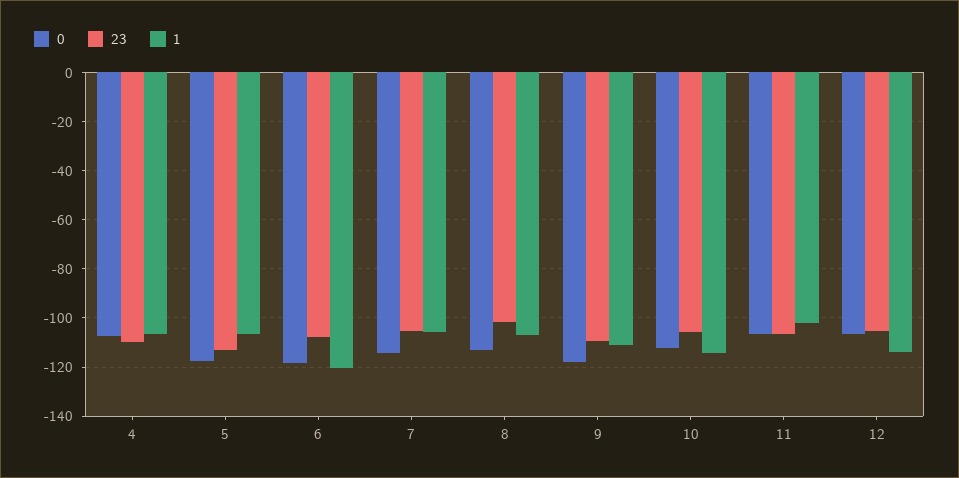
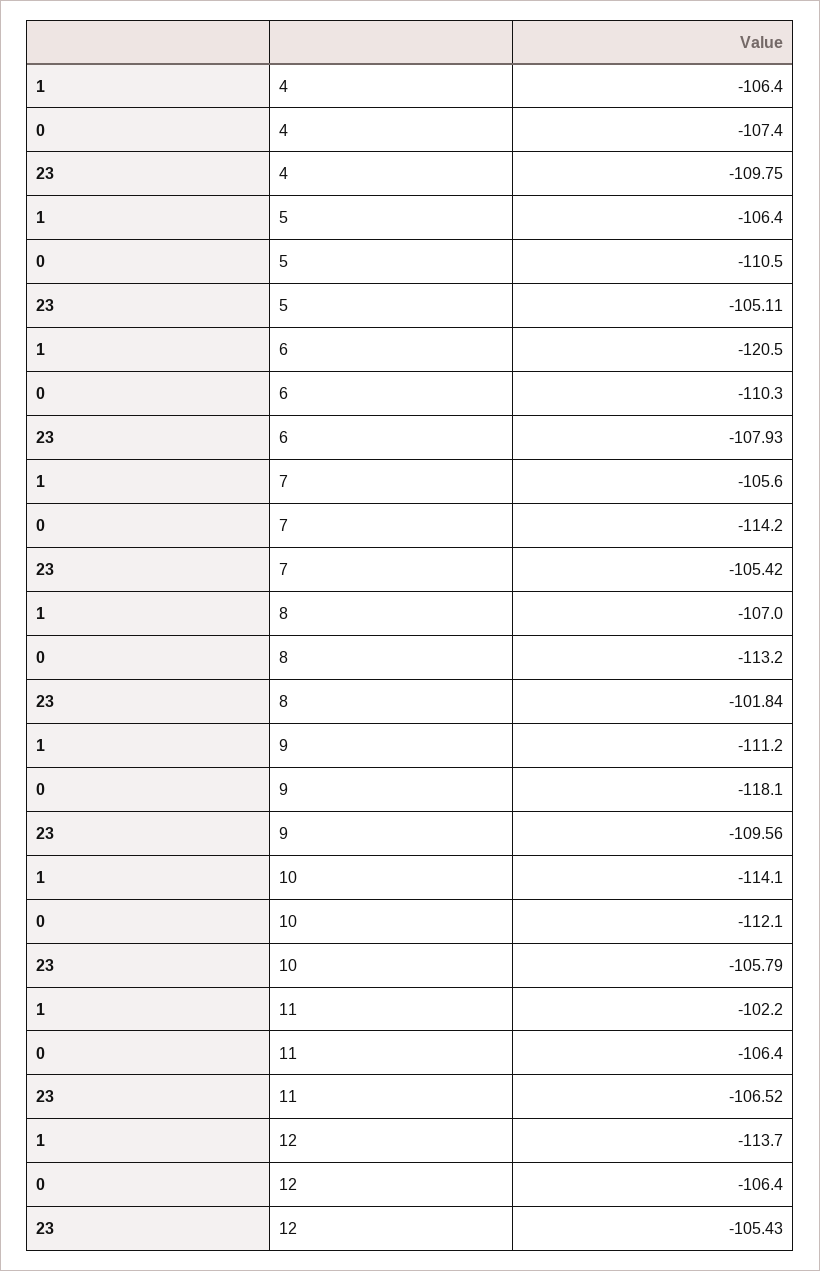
0, 5: -117.5 -> -110.5
23, 5: -112.5 -> -105.11
0, 6: -117.5 -> -110.3

